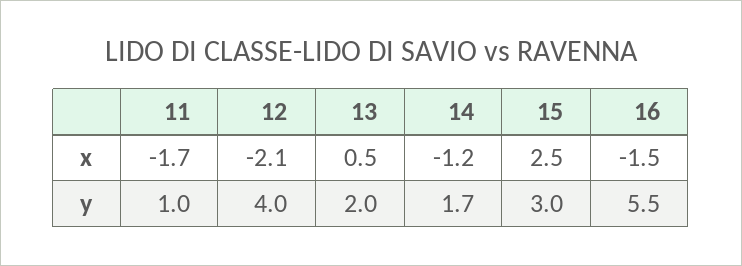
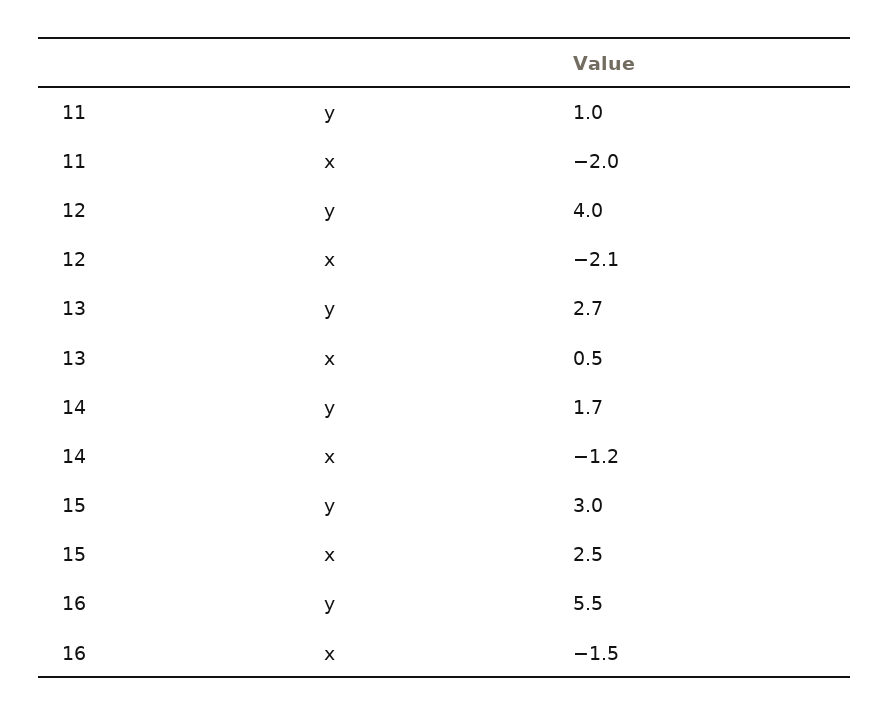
11, x: -1.7 -> -2
13, y: 2 -> 2.7

